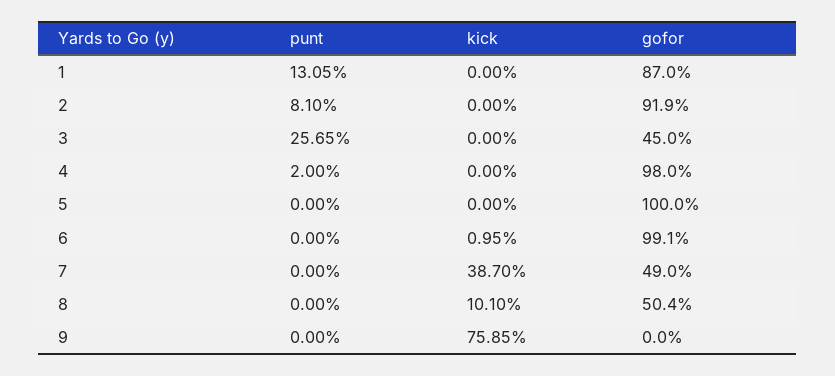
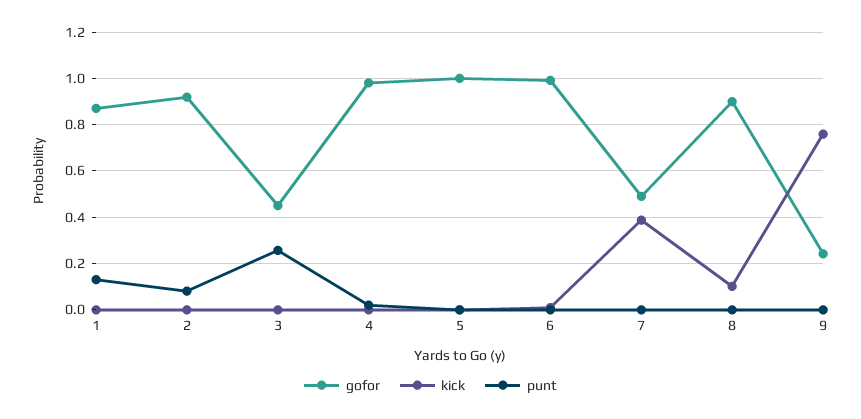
gofor, 8: 0.504 -> 0.9
gofor, 9: 0 -> 0.25

